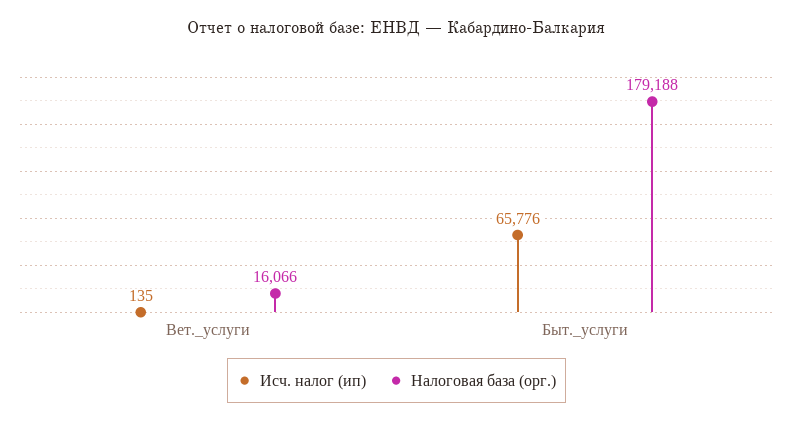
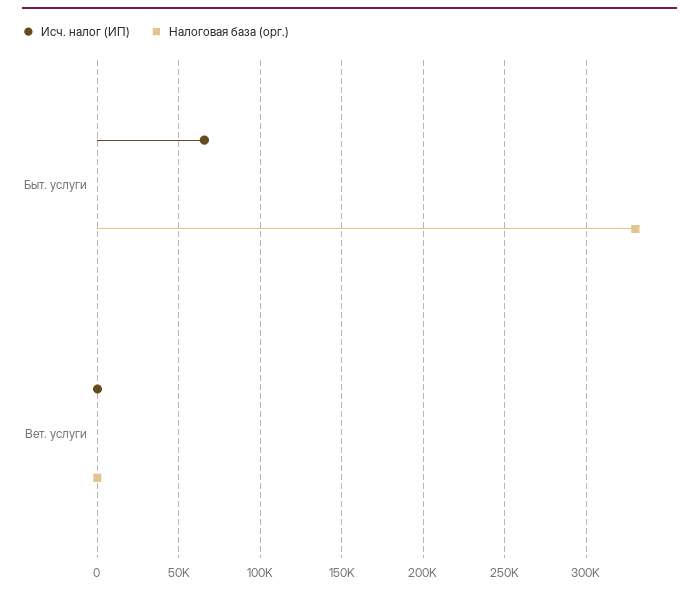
Налоговая база (орг.), Вет._услуги: 16066 -> 0
Налоговая база (орг.), Быт._услуги: 179188 -> 330000

